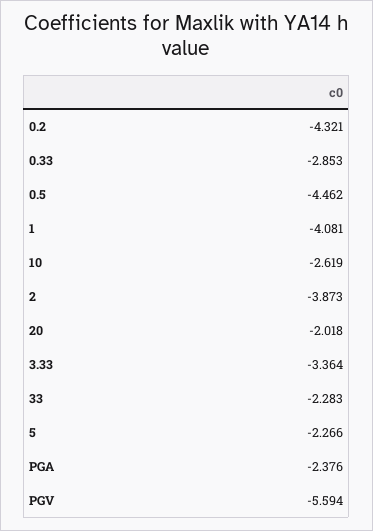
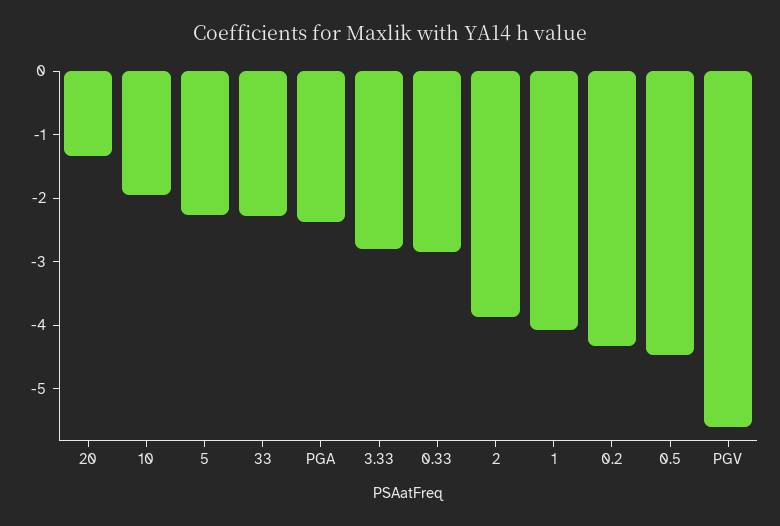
10: -2.619 -> -2
20: -2.018 -> -1.4
3.33: -3.364 -> -2.8

